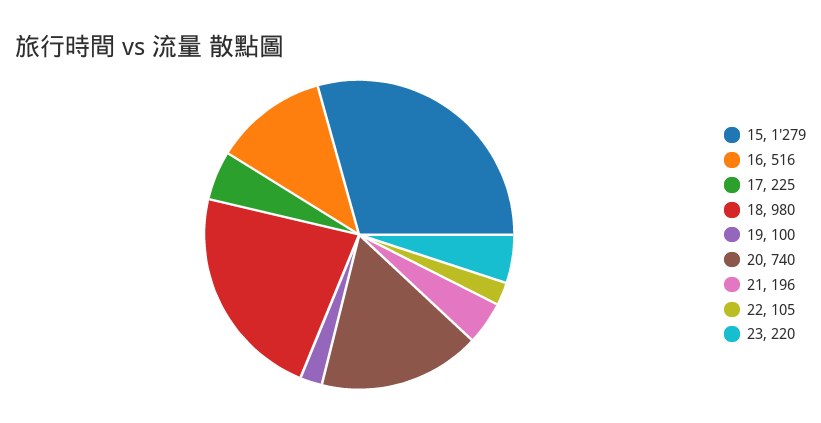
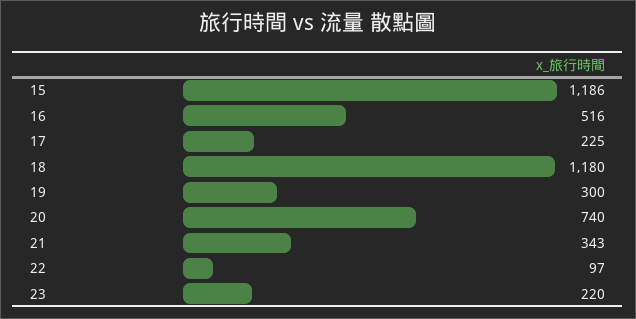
15: 1279 -> 1186
18: 980 -> 1180
19: 100 -> 300
21: 196 -> 343
22: 105 -> 97

